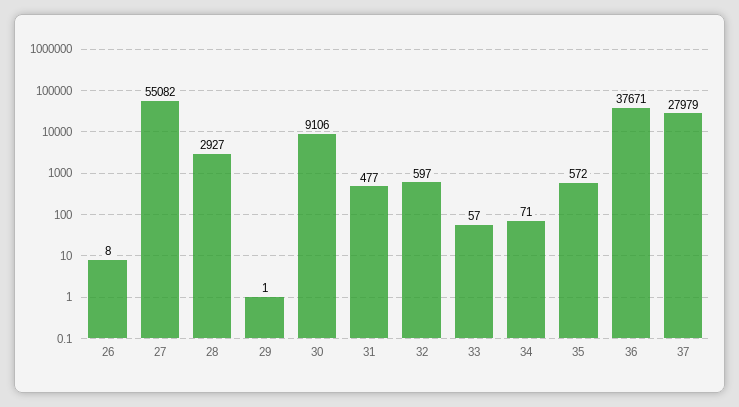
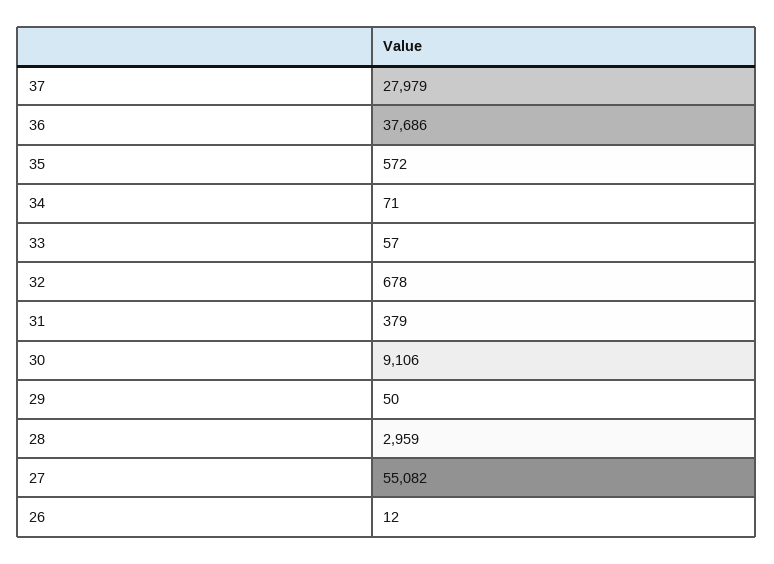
26: 8 -> 12
28: 2927 -> 2959
29: 1 -> 50
31: 477 -> 379
32: 597 -> 678
36: 37671 -> 37686

